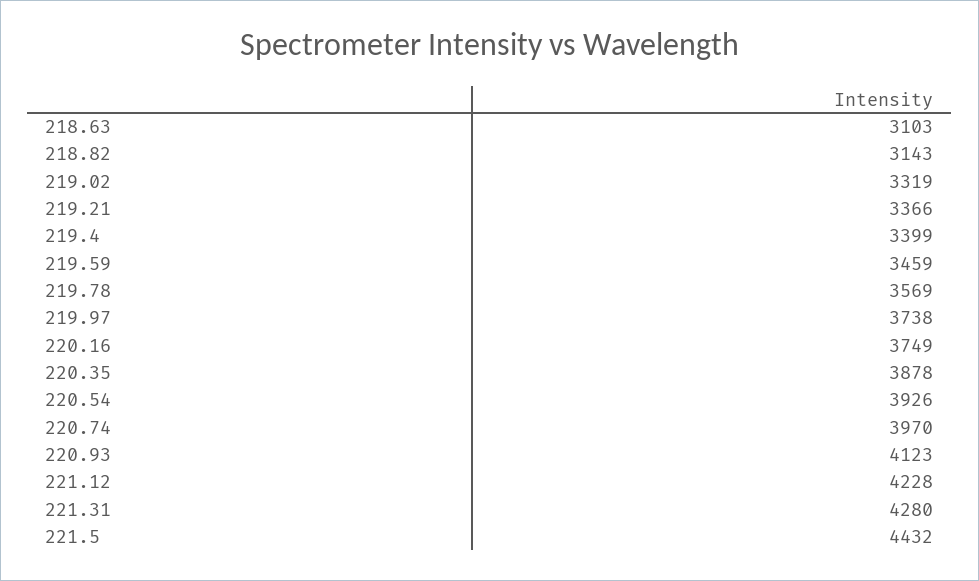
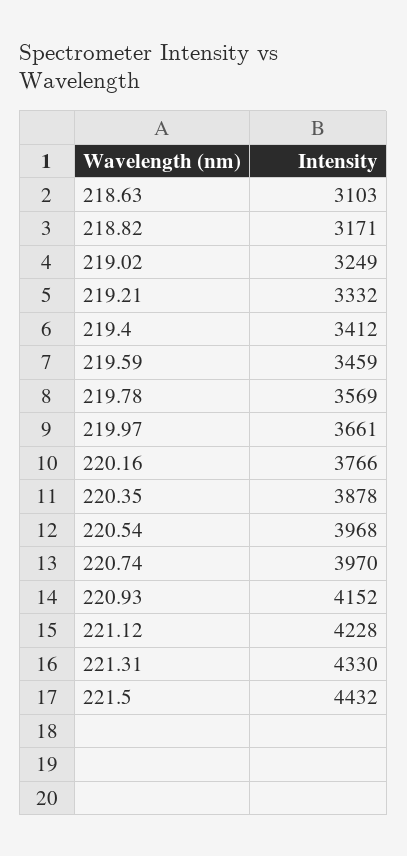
218.82: 3143 -> 3171
219.02: 3319 -> 3249
219.21: 3366 -> 3332
219.4: 3399 -> 3412
219.97: 3738 -> 3661
220.16: 3749 -> 3766
220.54: 3926 -> 3968
220.93: 4123 -> 4152
221.31: 4280 -> 4330

